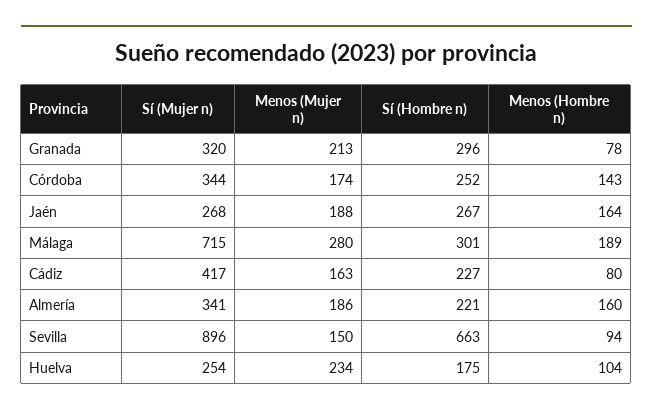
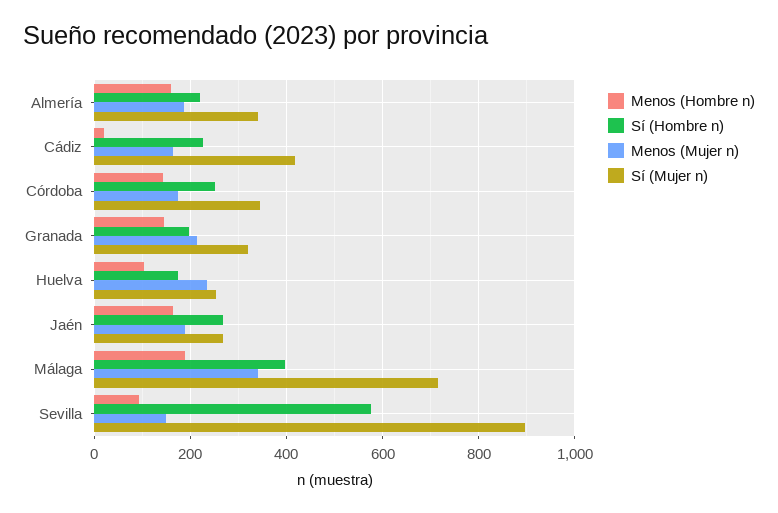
Sí (Hombre n), Granada: 296 -> 200
Menos (Hombre n), Granada: 78 -> 140
Menos (Mujer n), Málaga: 280 -> 340
Sí (Hombre n), Málaga: 301 -> 400
Menos (Hombre n), Cádiz: 80 -> 20
Sí (Hombre n), Sevilla: 663 -> 580

